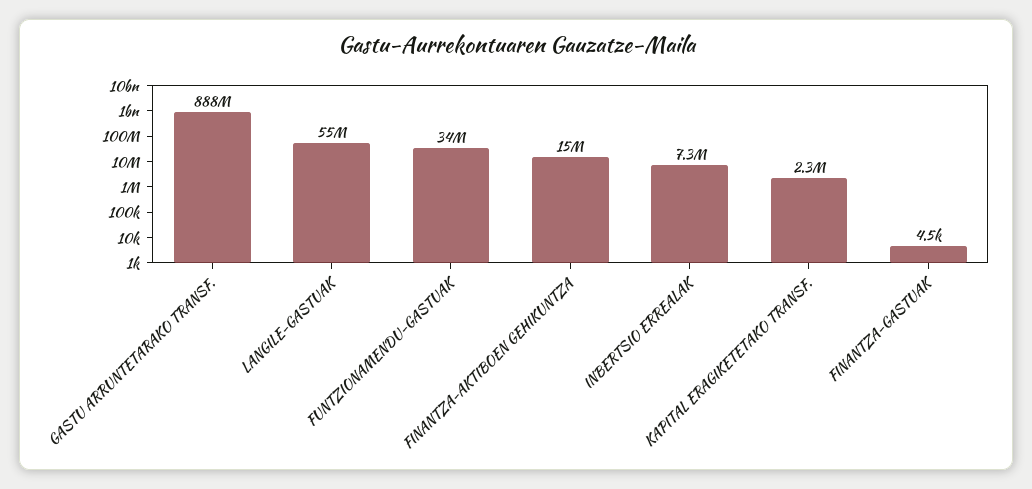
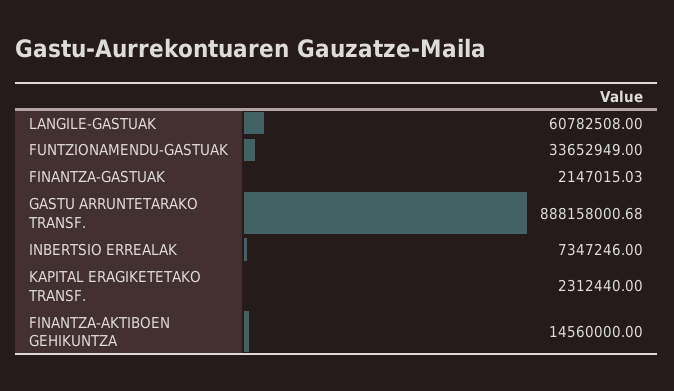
LANGILE-GASTUAK: 55000000 -> 60782508
FINANTZA-GASTUAK: 4500 -> 2147015.03

